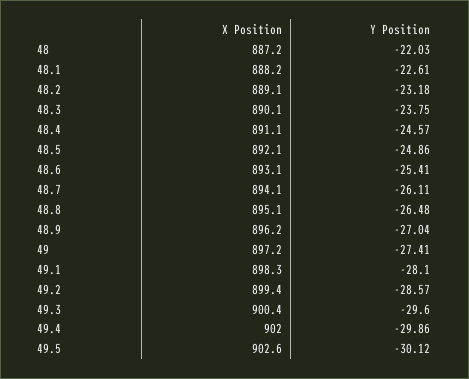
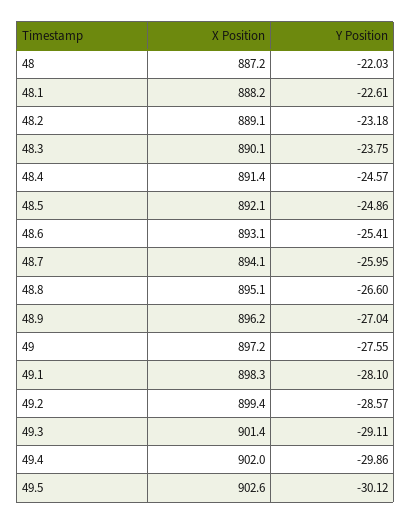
X Position, 48.4: 891.1 -> 891.4
Y Position, 48.7: -26.11 -> -25.95
Y Position, 48.8: -26.48 -> -26.6
Y Position, 49: -27.41 -> -27.55
X Position, 49.3: 900.4 -> 901.4
Y Position, 49.3: -29.6 -> -29.11

